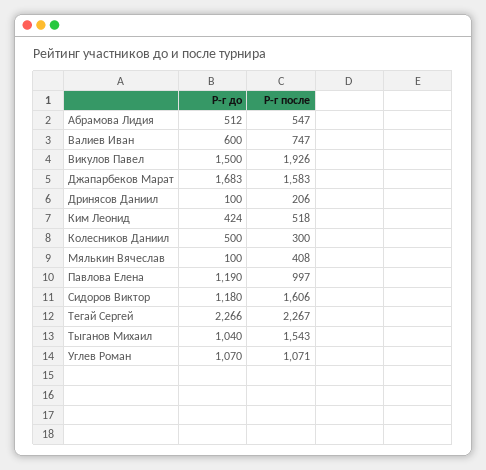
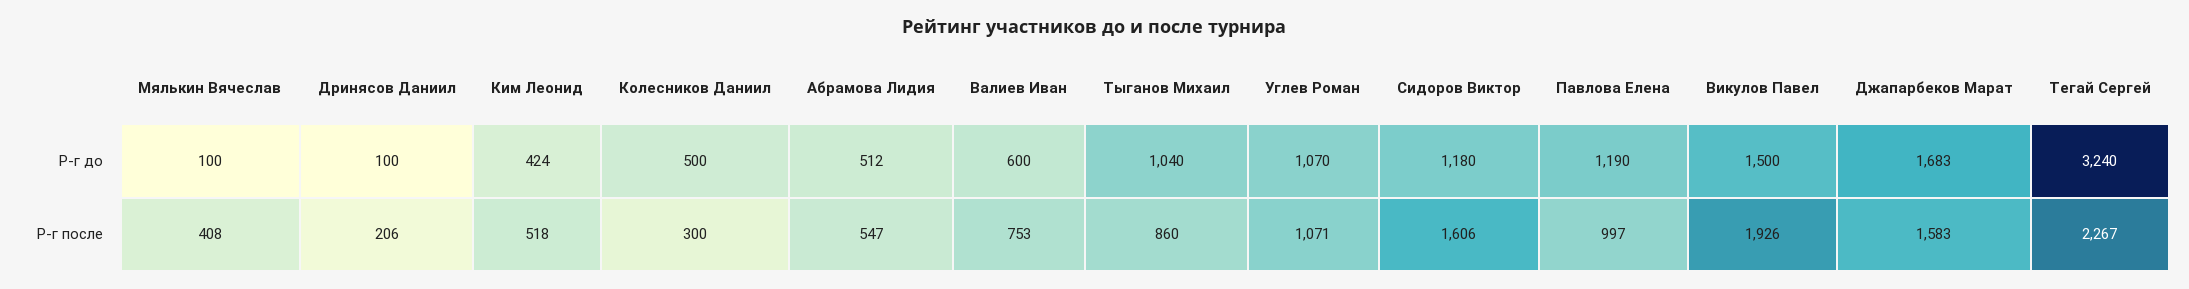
Р-г после, Валиев Иван: 747 -> 753
Р-г до, Тегай Сергей: 2266 -> 3240
Р-г после, Тыганов Михаил: 1543 -> 860

